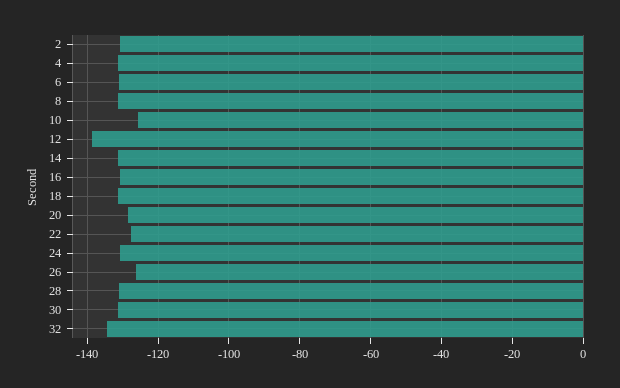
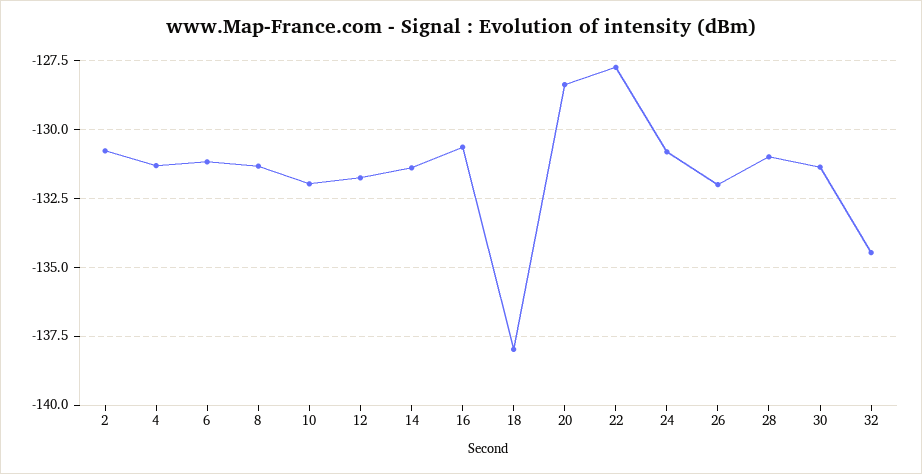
10: -126 -> -132
12: -138 -> -131.75
18: -132 -> -138
26: -126 -> -132

